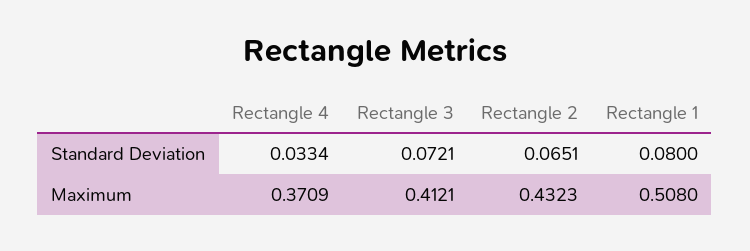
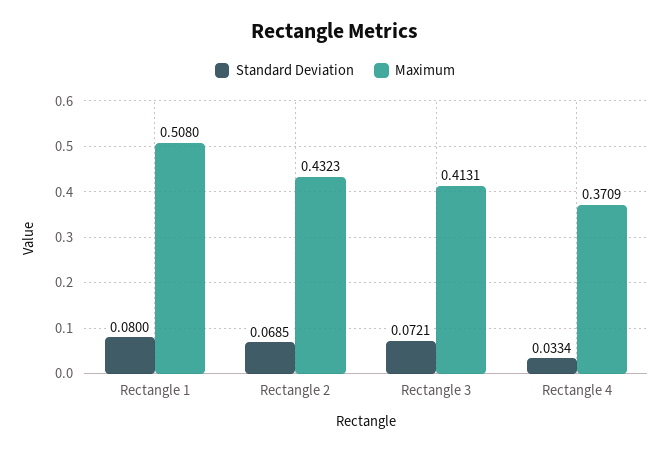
Standard Deviation, Rectangle 2: 0.0651 -> 0.0685
Maximum, Rectangle 3: 0.4121 -> 0.4131

